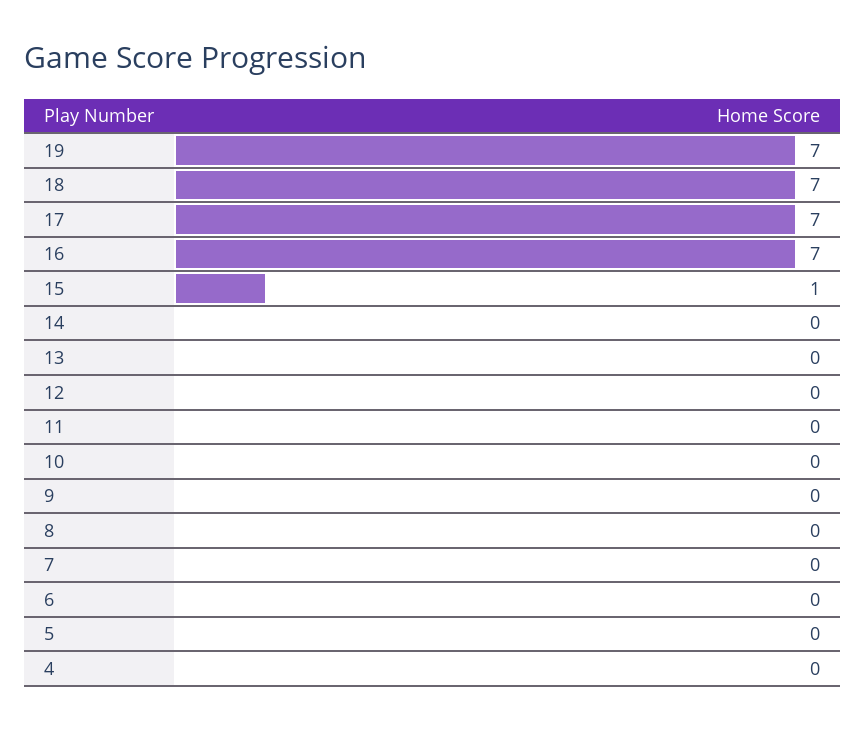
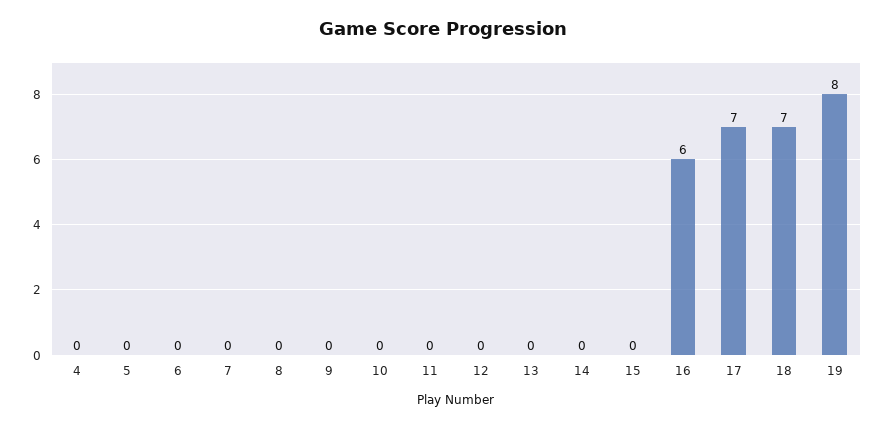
19: 7 -> 8
16: 7 -> 6
15: 1 -> 0

